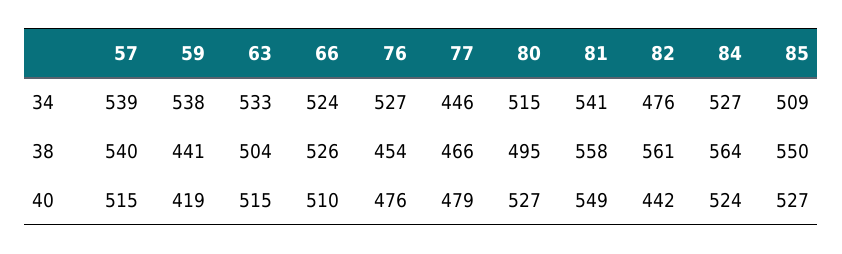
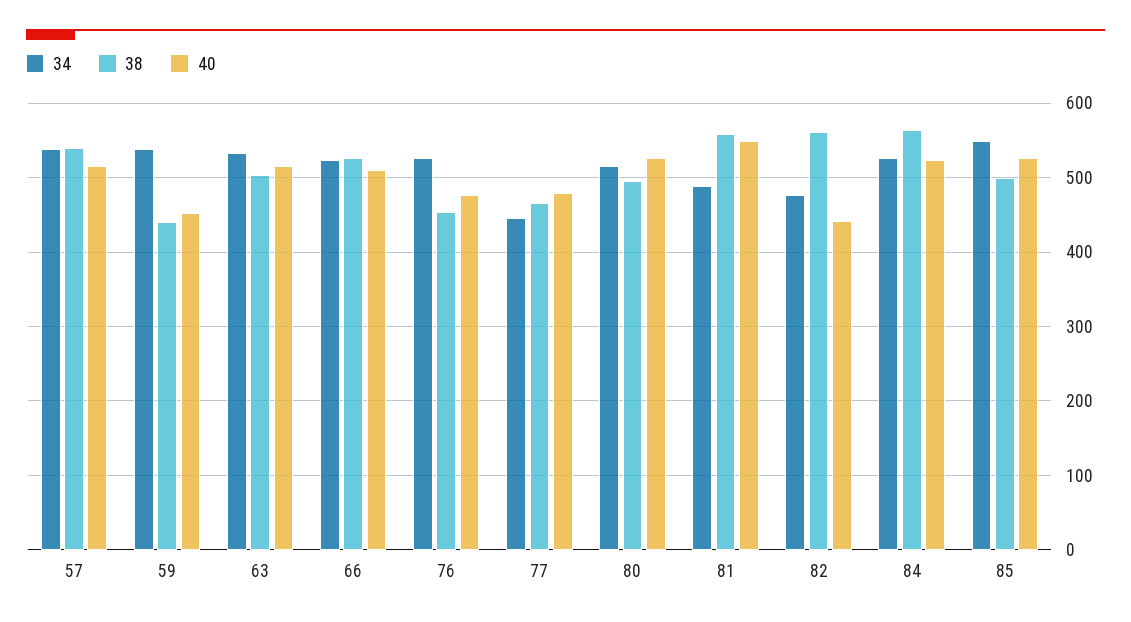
34, 81: 541 -> 490
34, 85: 509 -> 550
38, 85: 550 -> 500
40, 59: 419 -> 450

